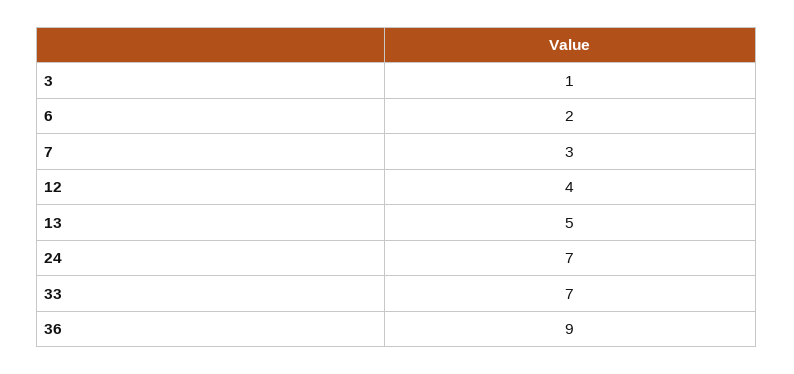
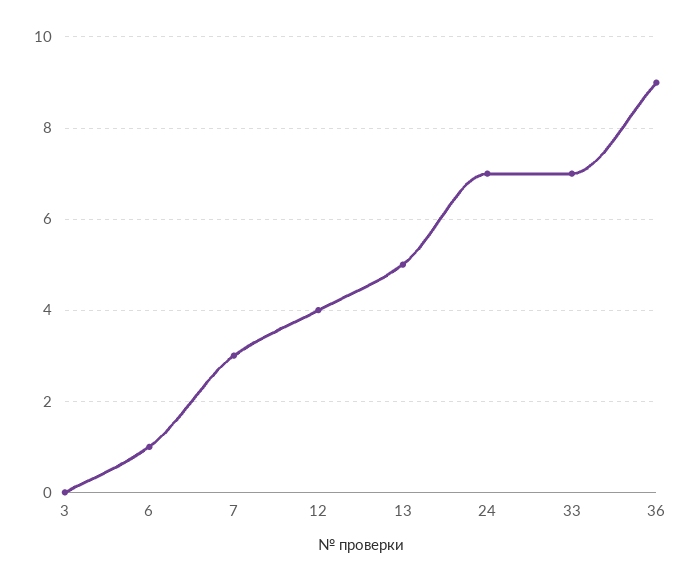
3: 1 -> 0
6: 2 -> 1

